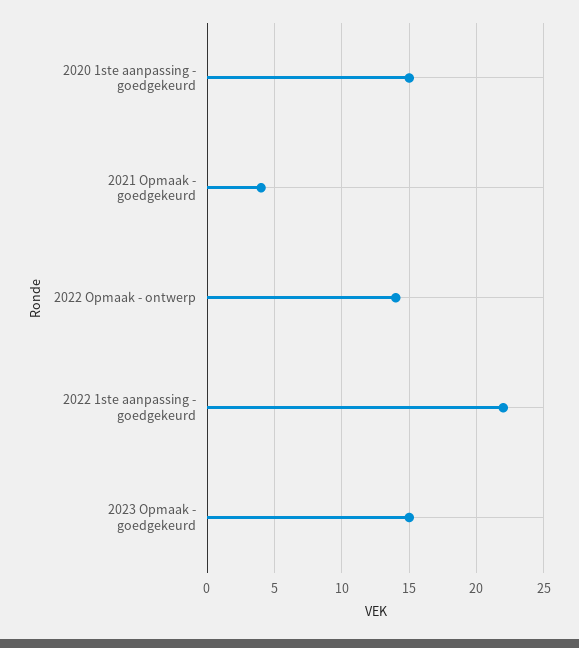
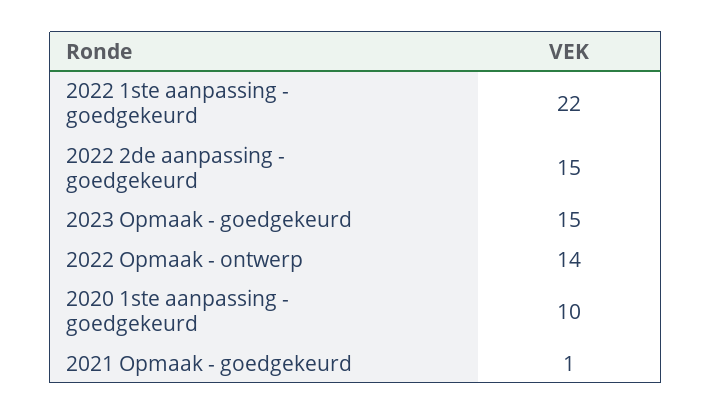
2020 1ste aanpassing - goedgekeurd: 15 -> 10
2021 Opmaak - goedgekeurd: 4 -> 1
2022 2de aanpassing - goedgekeurd: none -> 15

